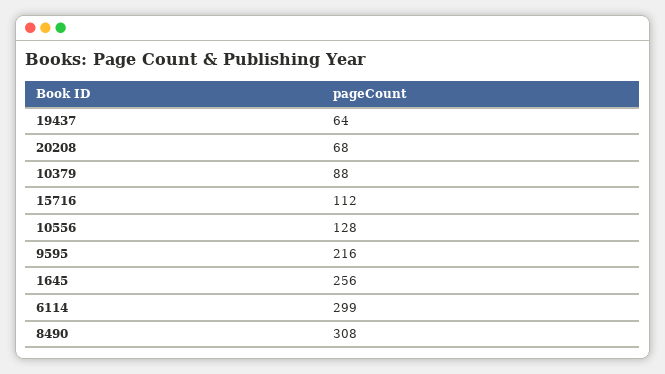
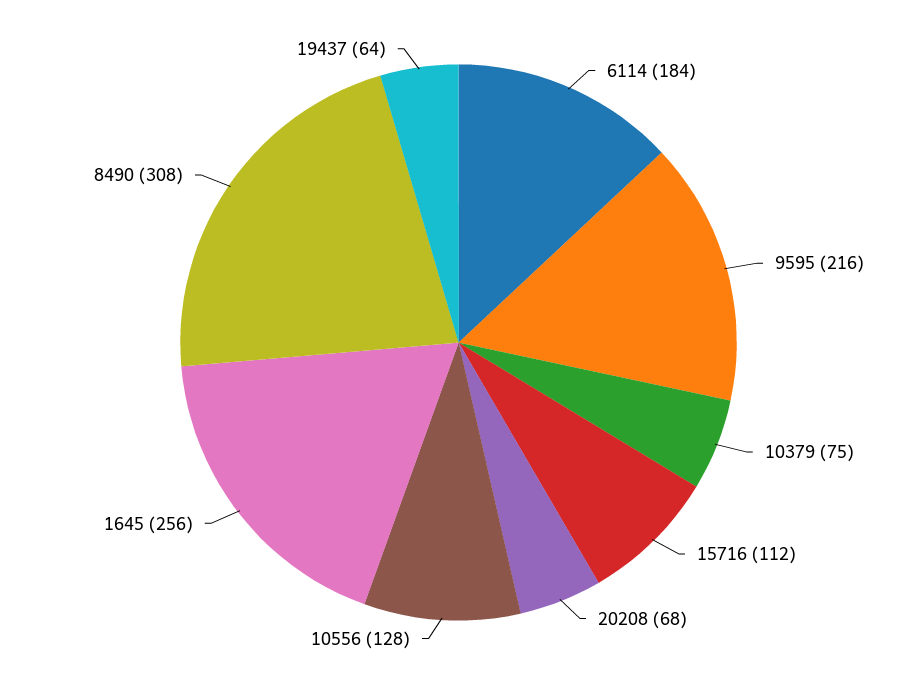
10379: 88 -> 75
6114: 299 -> 184

